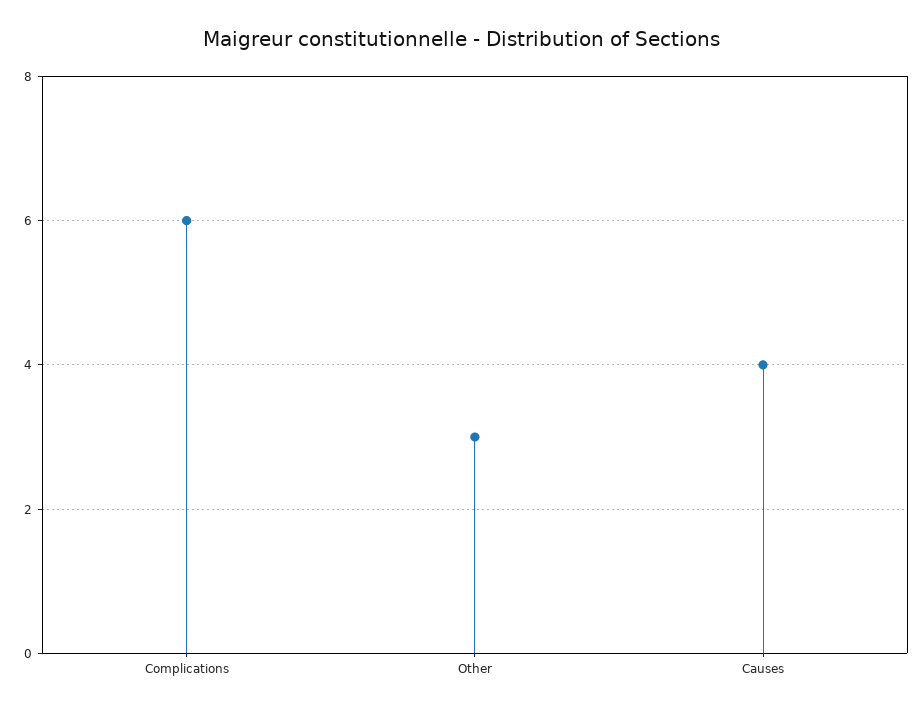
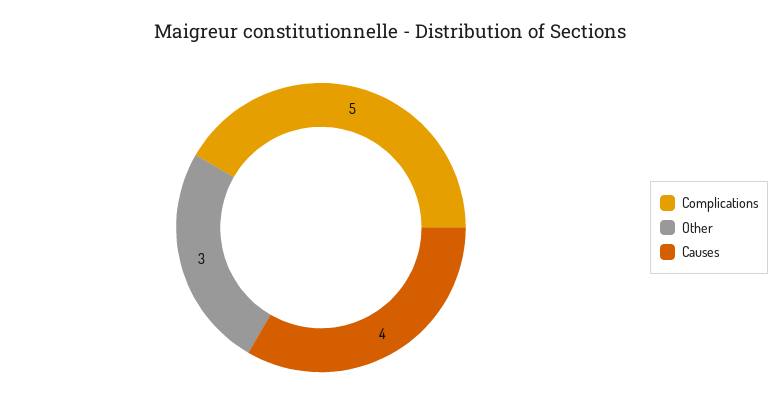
Complications: 6 -> 5

